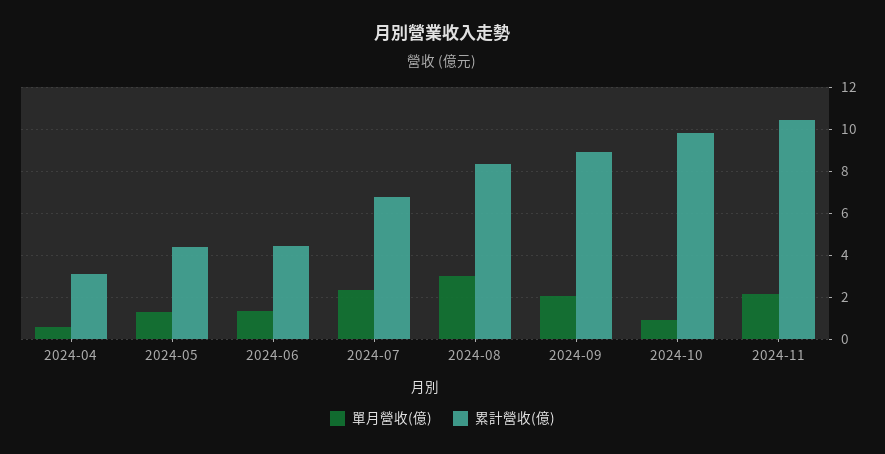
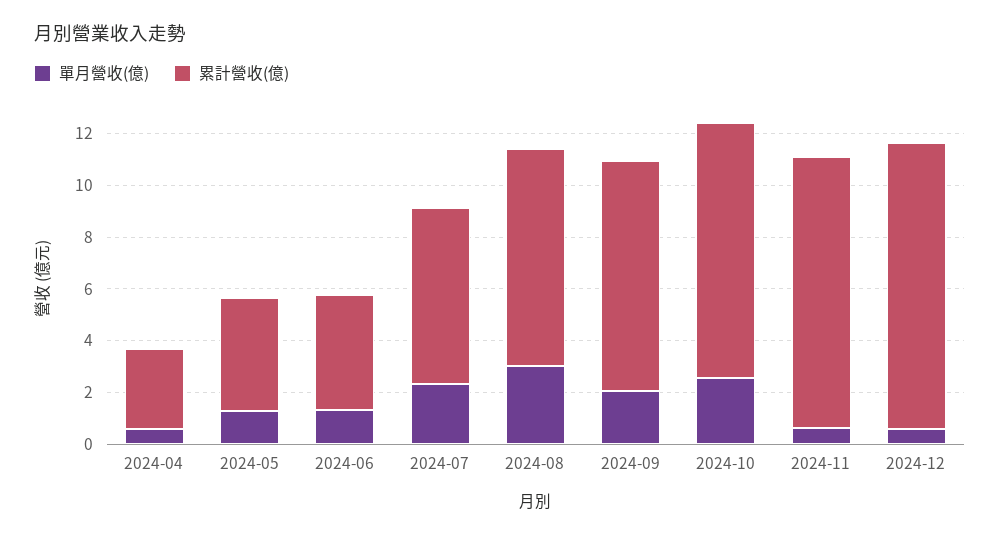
單月營收(億), 2024-10: 1 -> 2.5
單月營收(億), 2024-11: 2 -> 0.5
單月營收(億), 2024-12: none -> 0.5
累計營收(億), 2024-12: none -> 11

